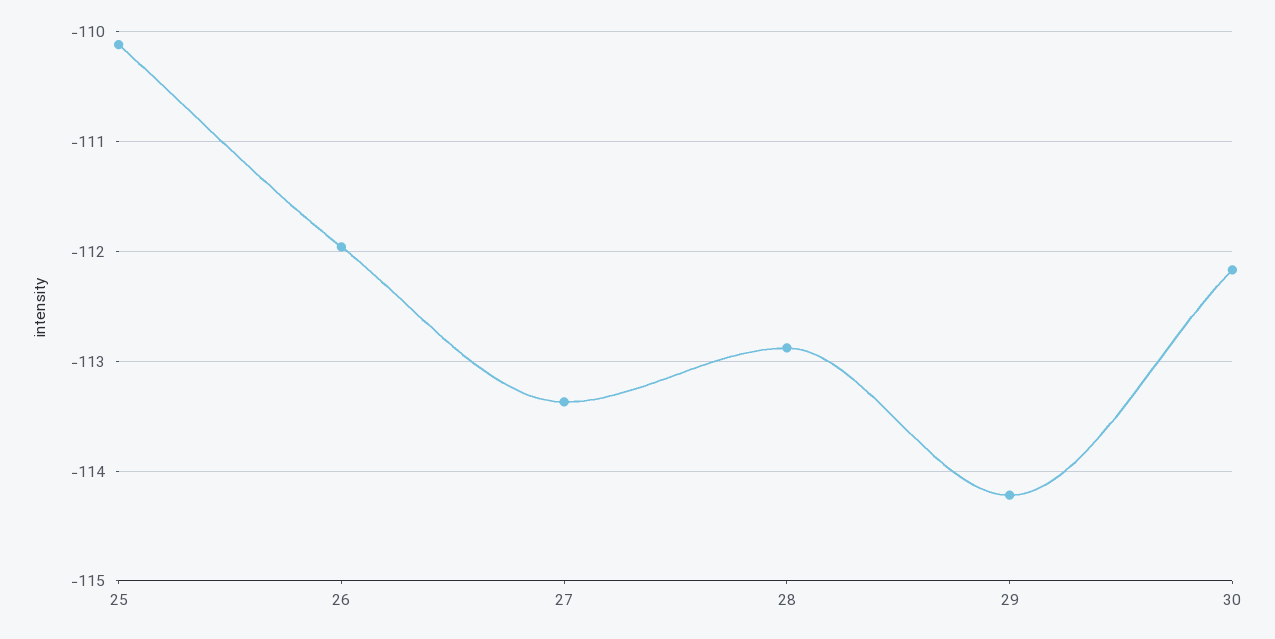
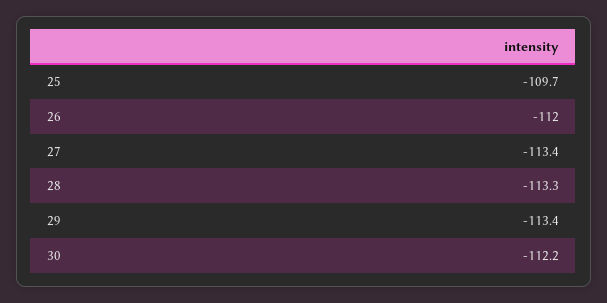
25: -110.1 -> -109.7
28: -112.9 -> -113.3
29: -114.2 -> -113.4

